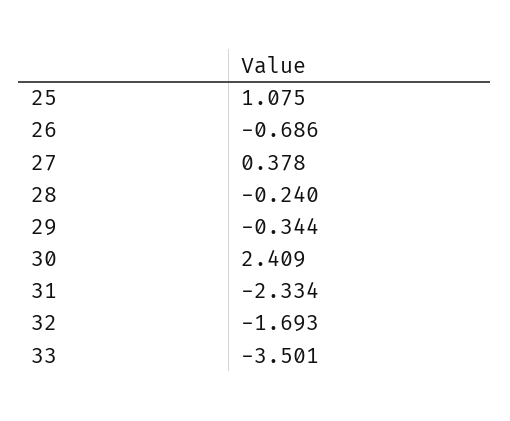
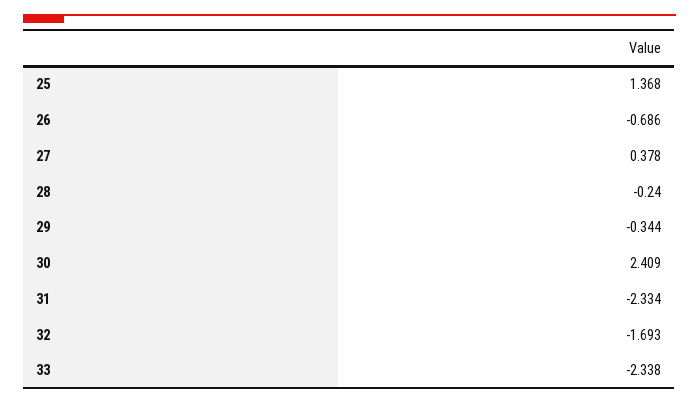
25: 1.075 -> 1.368
33: -3.501 -> -2.338

